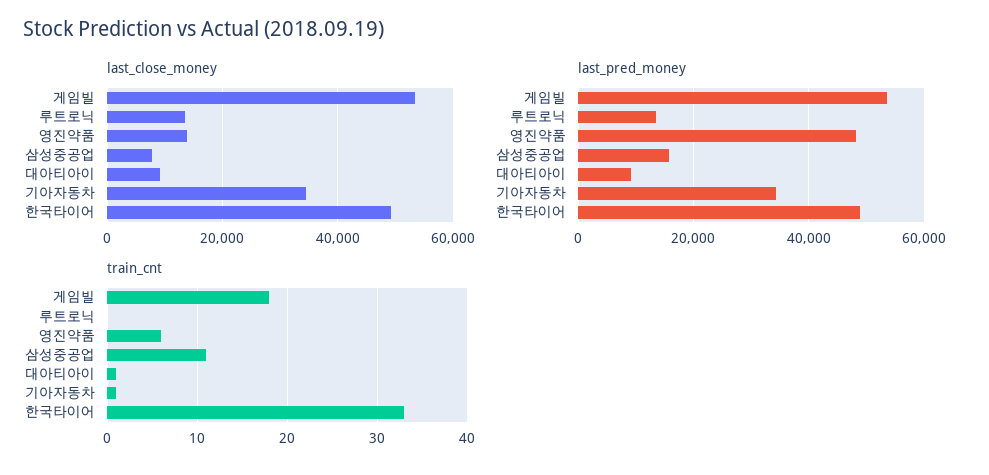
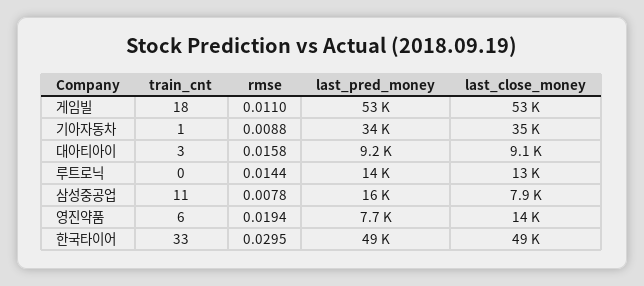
last_pred_money, 영진약품: 48000 -> 7700
train_cnt, 대아티아이: 1 -> 3
rmse, 게임빌: none -> 0.011
rmse, 기아자동차: none -> 0.0088
rmse, 대아티아이: none -> 0.0158
rmse, 루트로닉: none -> 0.0144
rmse, 삼성중공업: none -> 0.0078
rmse, 영진약품: none -> 0.0194
rmse, 한국타이어: none -> 0.0295

